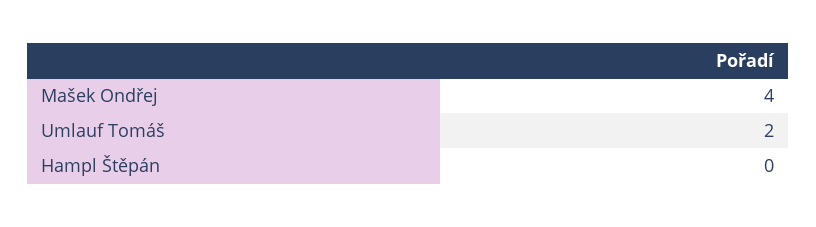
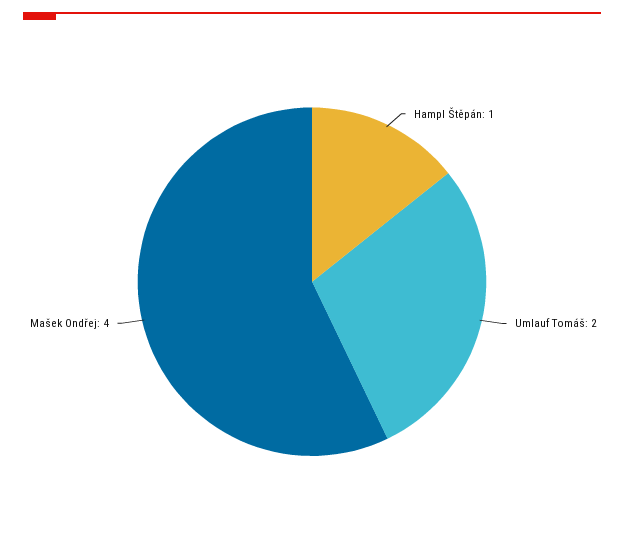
Hampl Štěpán: 0 -> 1

